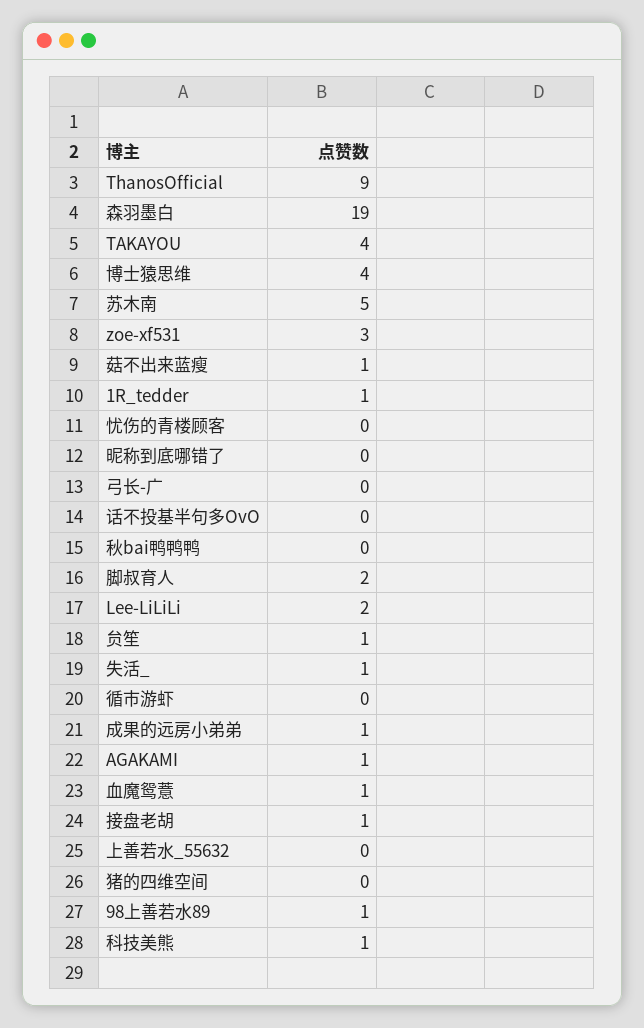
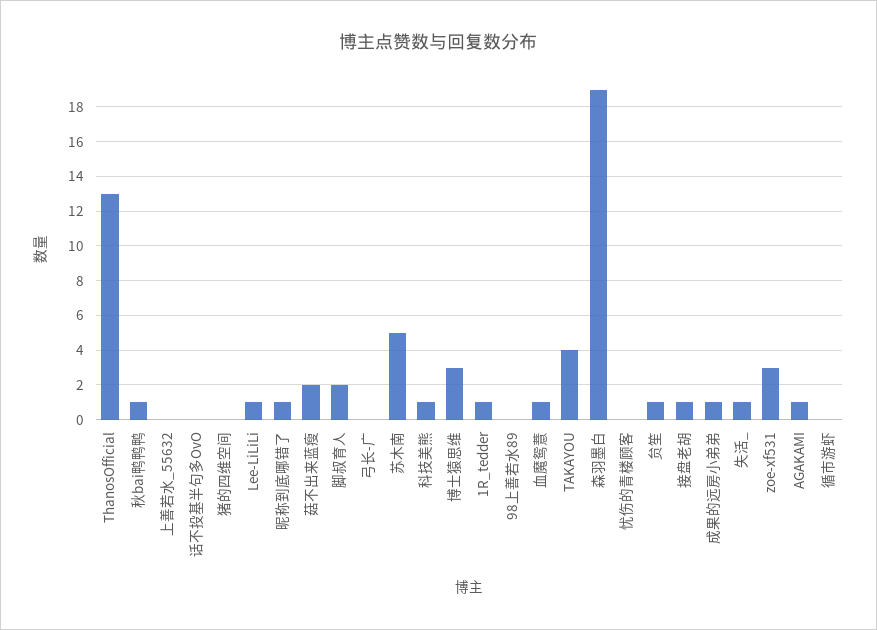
ThanosOfficial: 9 -> 13
博士猿思维: 4 -> 3
菇不出来蓝瘦: 1 -> 2
昵称到底哪错了: 0 -> 1
秋bai鸭鸭鸭: 0 -> 1
Lee-LiLiLi: 2 -> 1
98上善若水89: 1 -> 0

